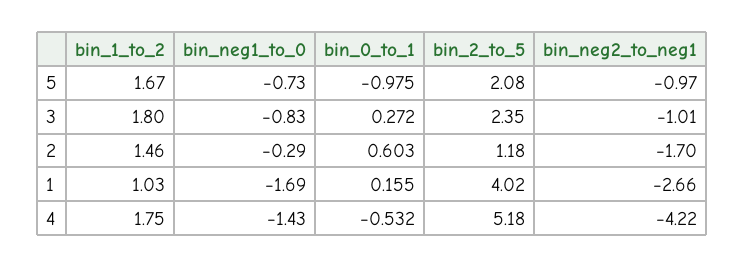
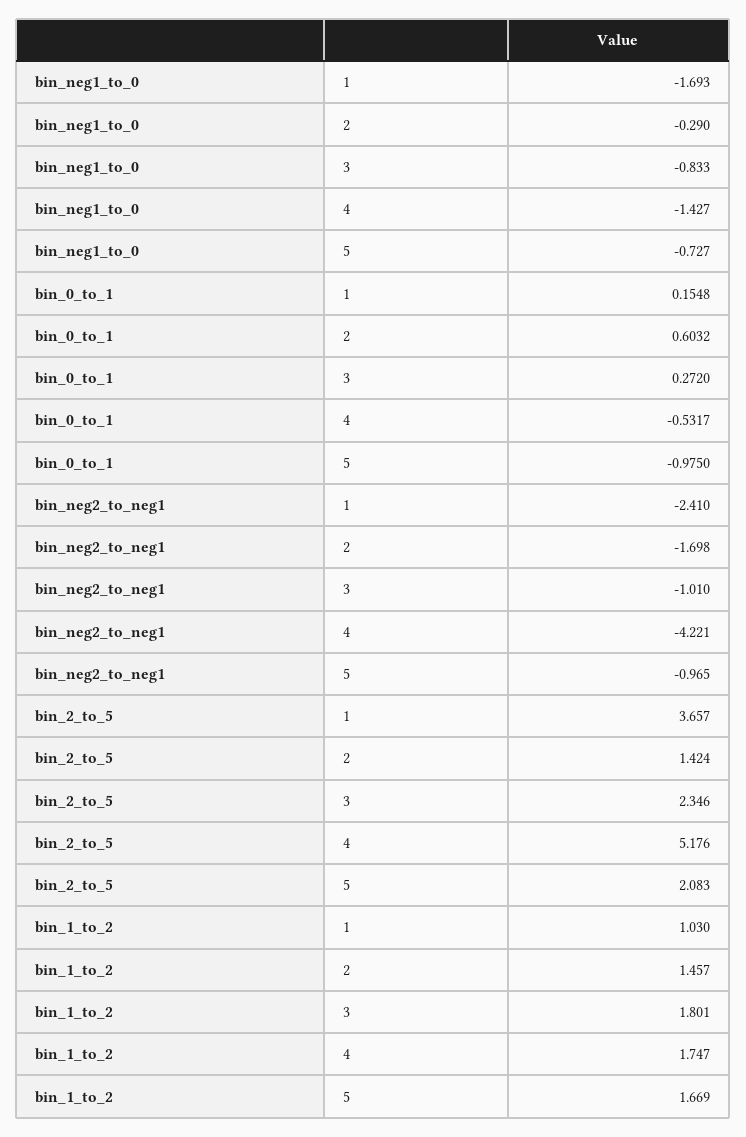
bin_2_to_5, 2: 1.18 -> 1.424
bin_2_to_5, 1: 4.02 -> 3.657
bin_neg2_to_neg1, 1: -2.66 -> -2.41

